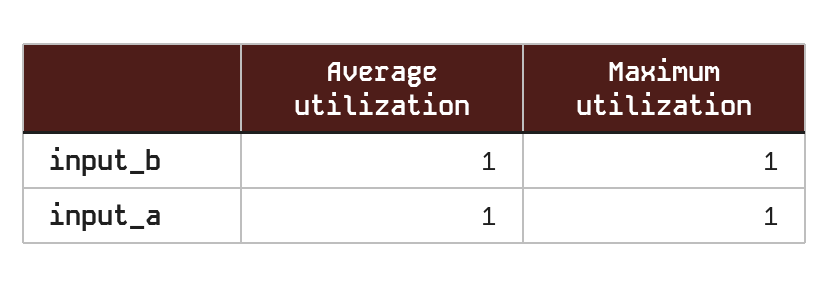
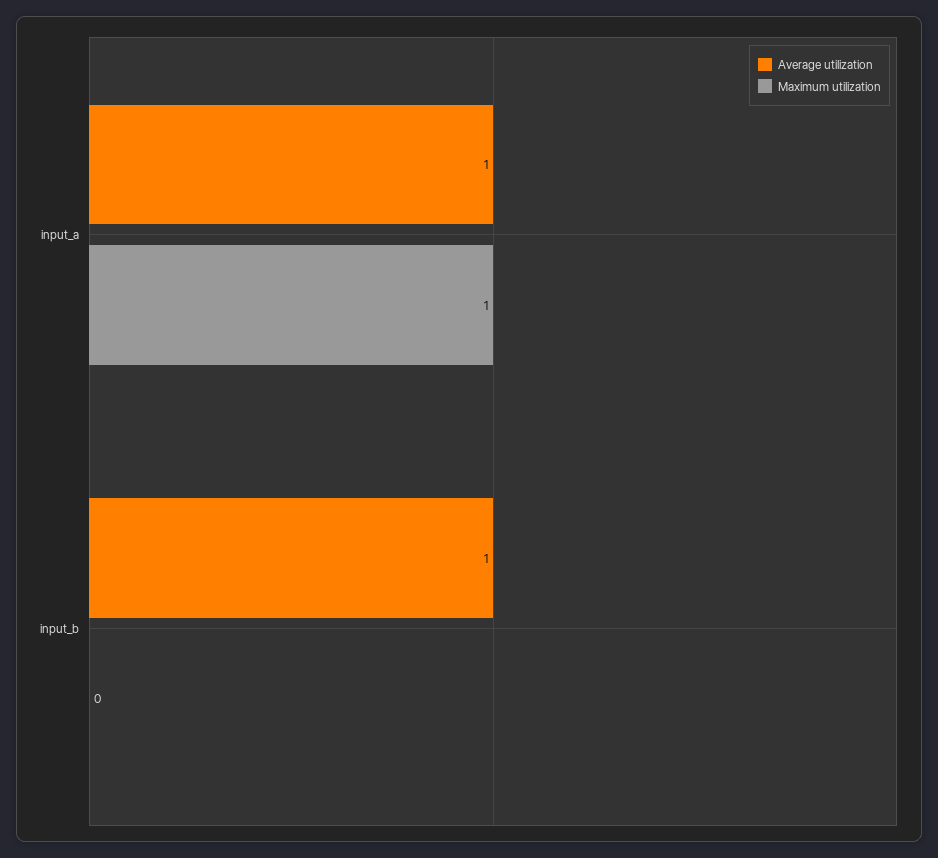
Maximum utilization, input_b: 1 -> 0

